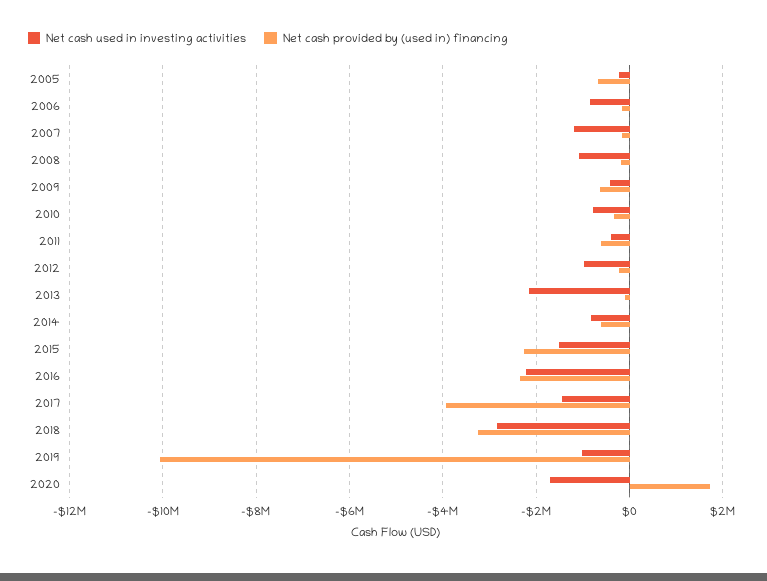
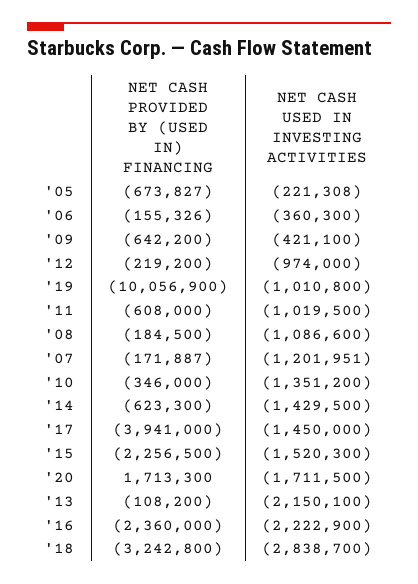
Net cash used in investing activities, 2006: -800000 -> -360300
Net cash used in investing activities, 2010: -800000 -> -1351200
Net cash used in investing activities, 2011: -400000 -> -1019500
Net cash used in investing activities, 2014: -800000 -> -1429500

